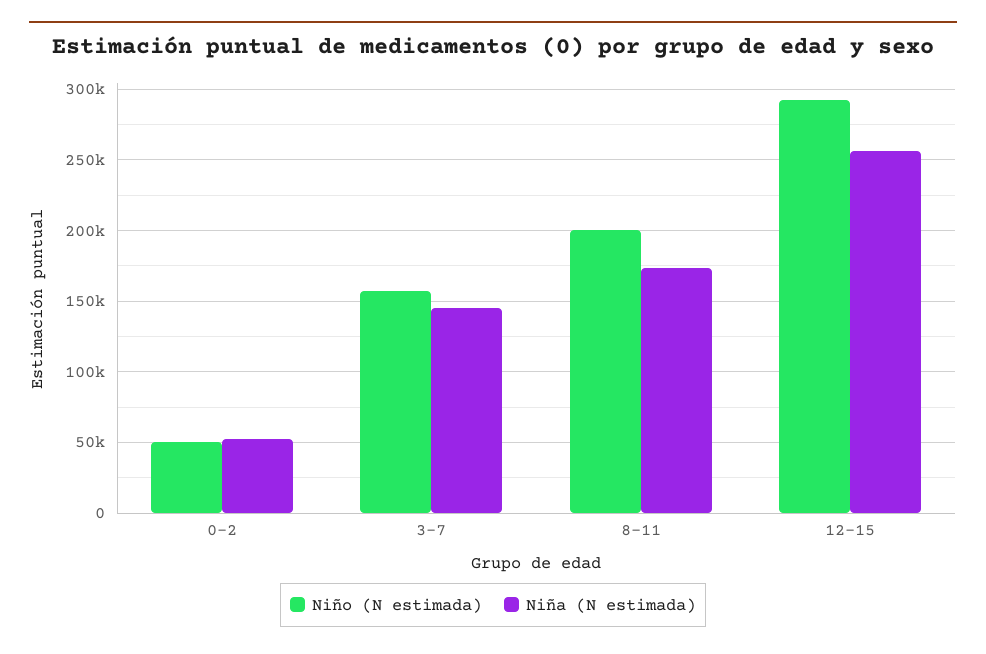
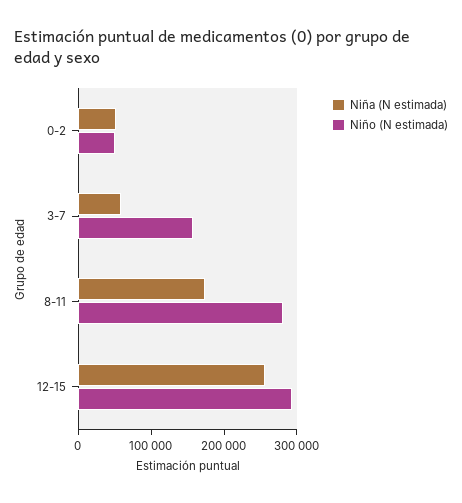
Niña (N estimada), 3-7: 145000 -> 60000
Niño (N estimada), 8-11: 200000 -> 280000

